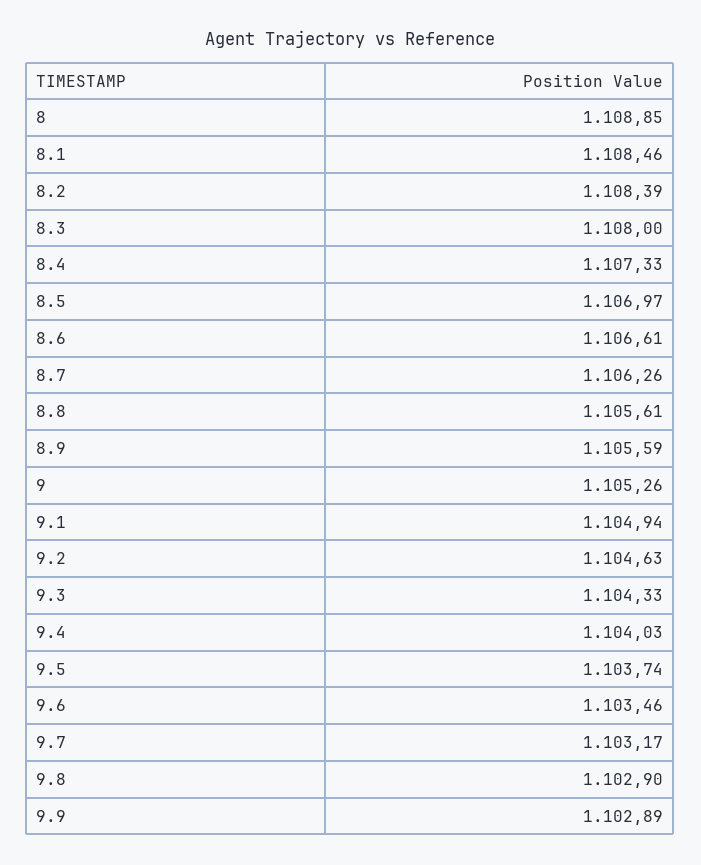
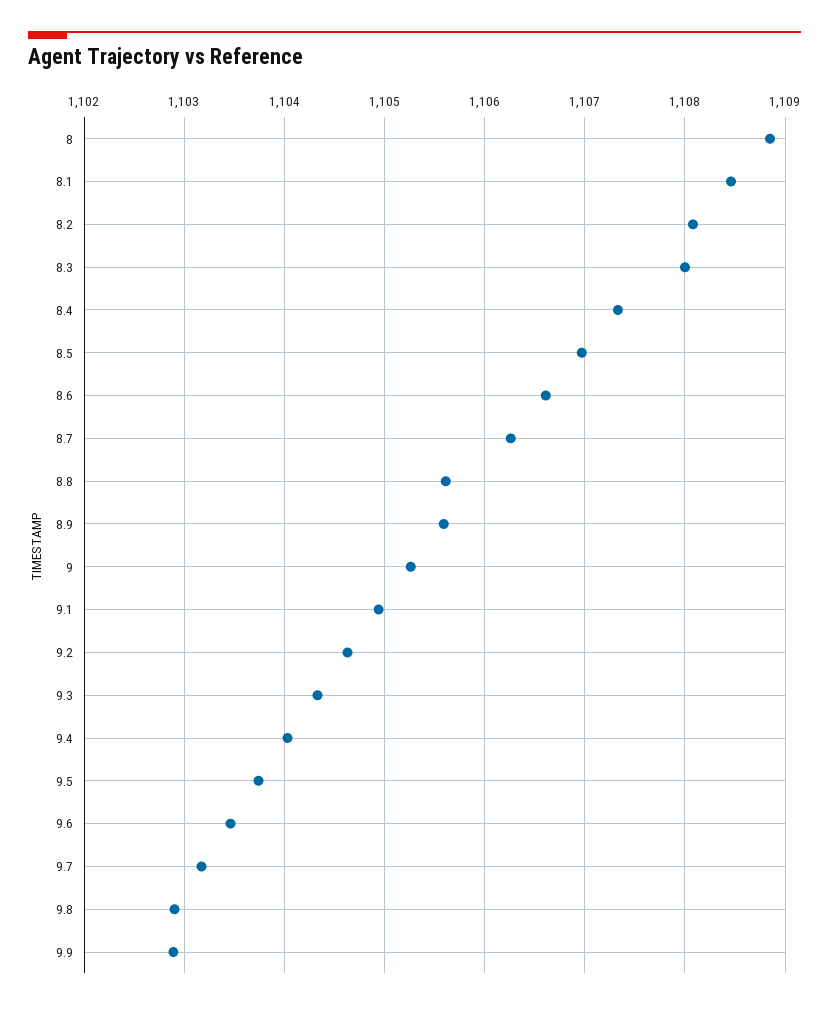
8.2: 1108.39 -> 1108.1

